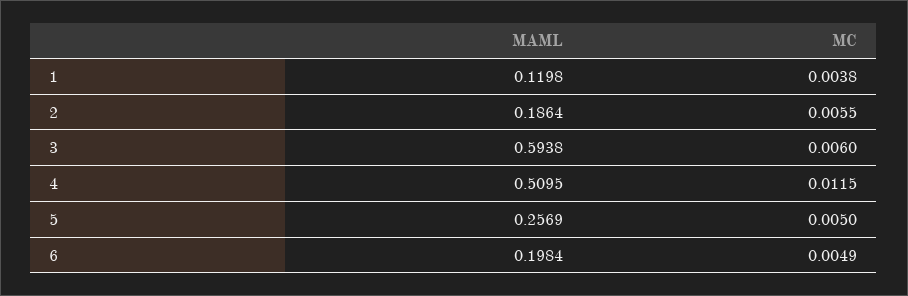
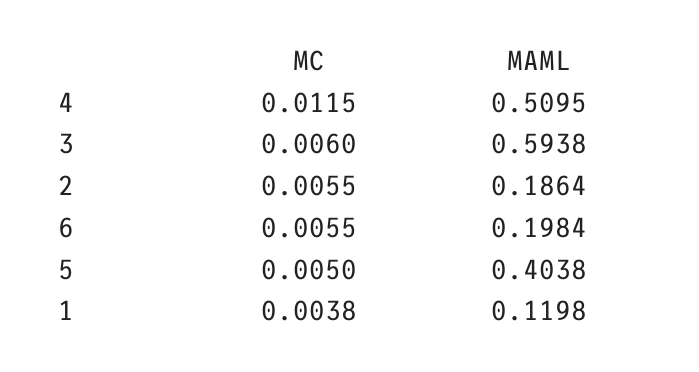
MAML, 5: 0.2569 -> 0.4038
MC, 6: 0.0049 -> 0.0055

